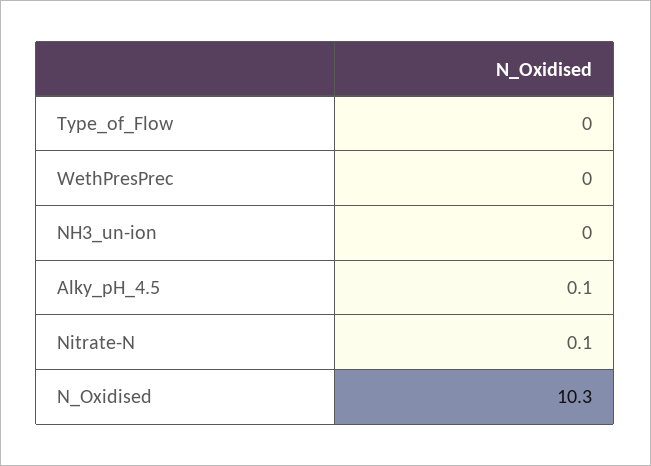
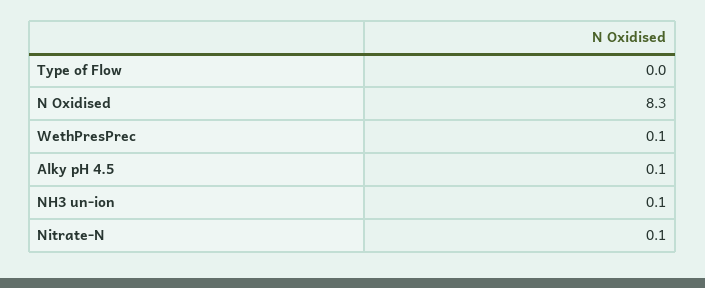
WethPresPrec: 0 -> 0.1
NH3_un-ion: 0 -> 0.1
N_Oxidised: 10.3 -> 8.3

